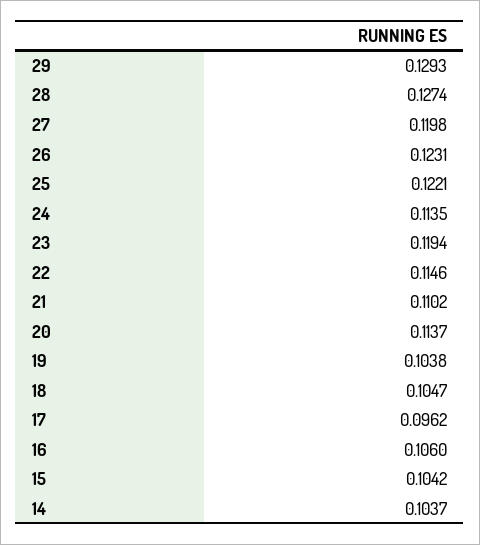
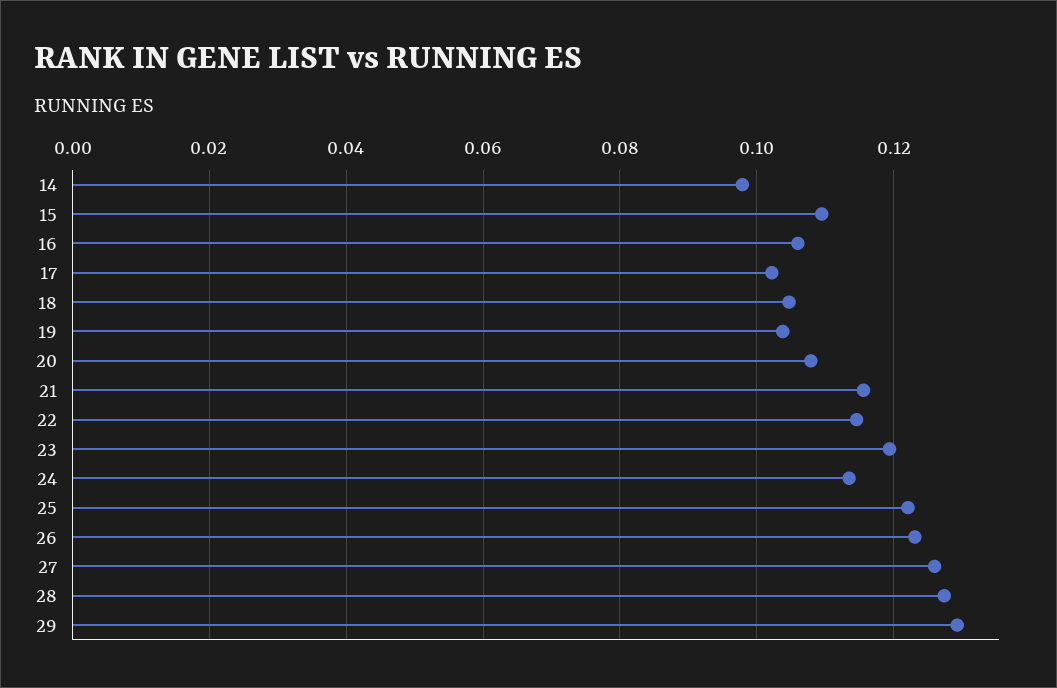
27: 0.1198 -> 0.126
21: 0.1102 -> 0.116
20: 0.1137 -> 0.108
17: 0.0962 -> 0.102
15: 0.1042 -> 0.11
14: 0.1037 -> 0.098

